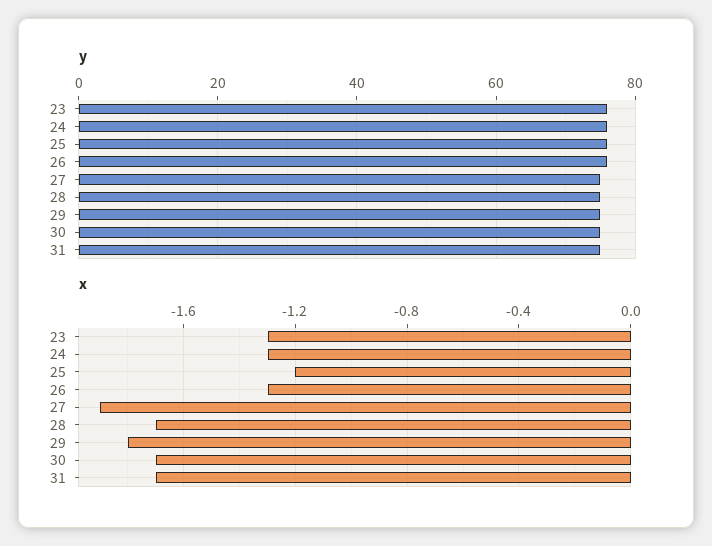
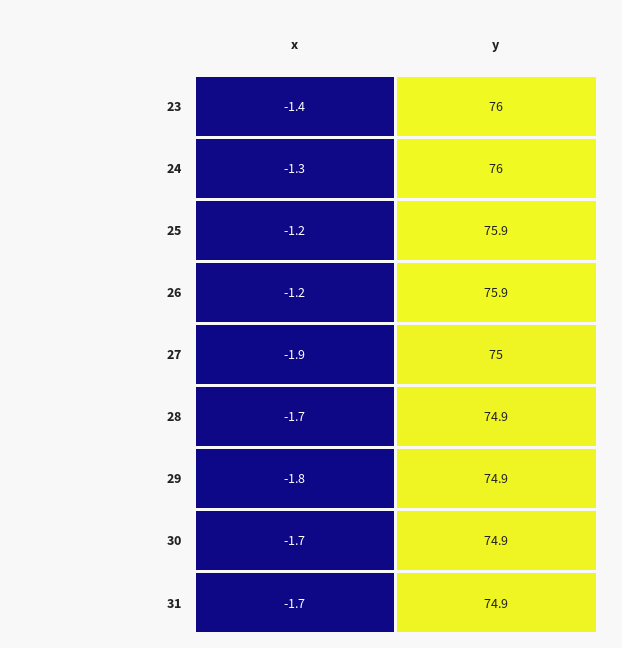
x, 23: -1.3 -> -1.4
x, 26: -1.3 -> -1.2

